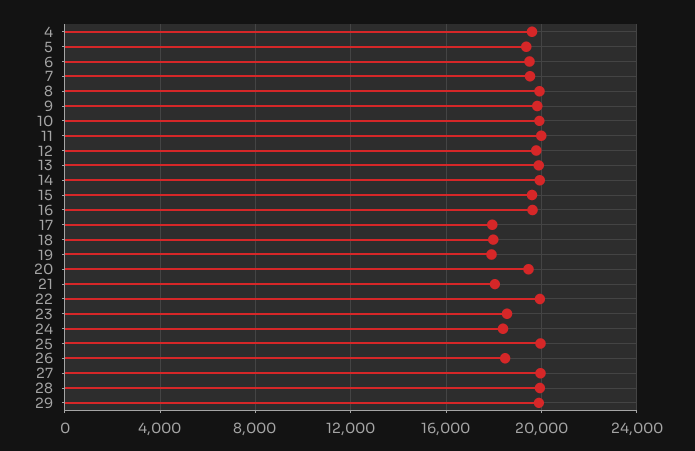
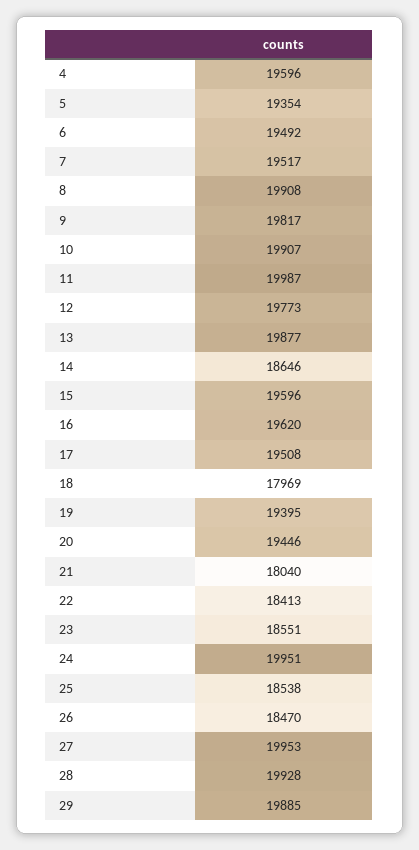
14: 20000 -> 18646
17: 18000 -> 19508
19: 18000 -> 19395
22: 20000 -> 18413
24: 18500 -> 19951
25: 20000 -> 18538

